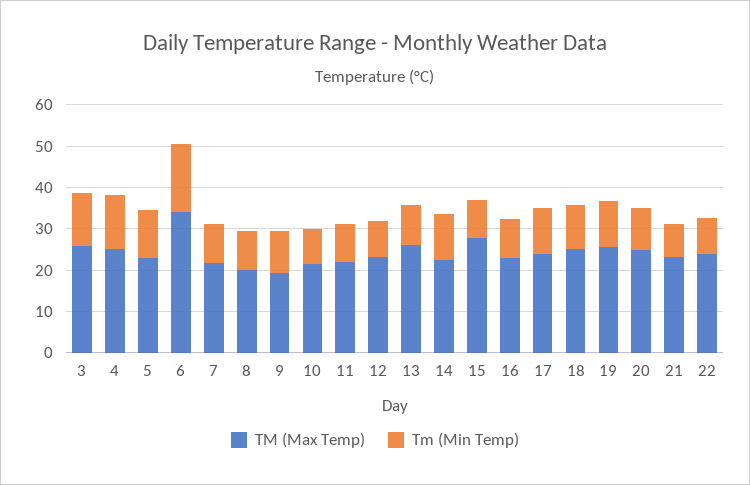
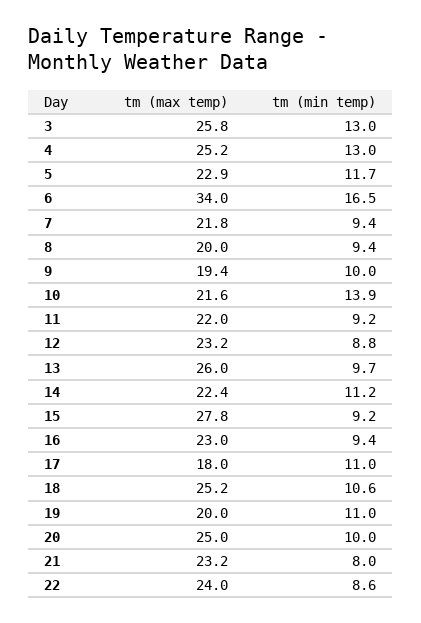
Tm (Min Temp), 10: 8 -> 13.9
TM (Max Temp), 17: 24 -> 18
TM (Max Temp), 19: 26 -> 20

